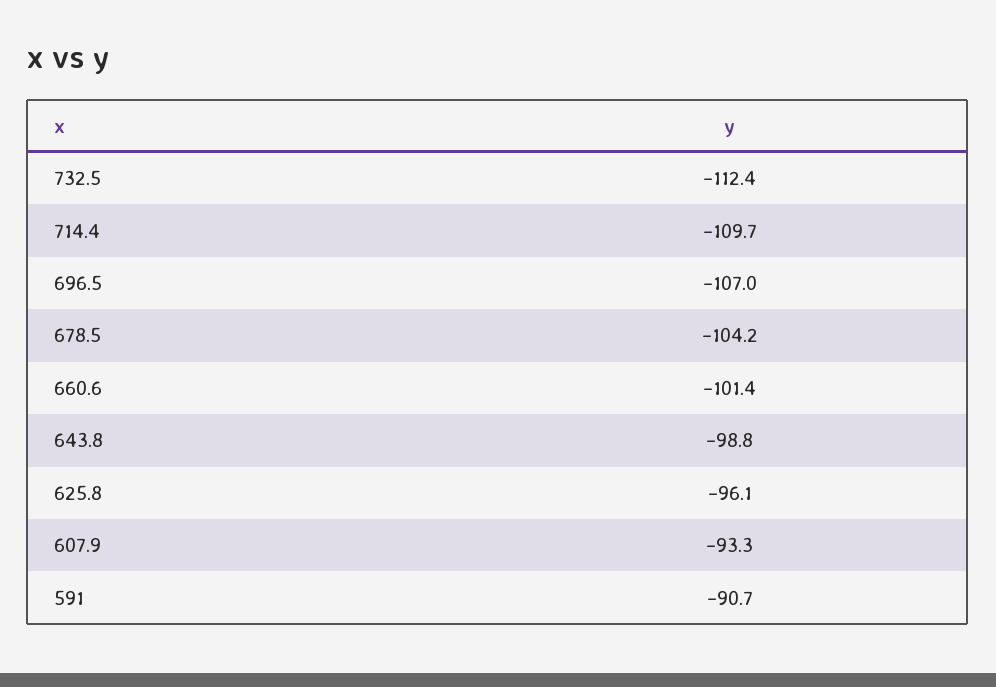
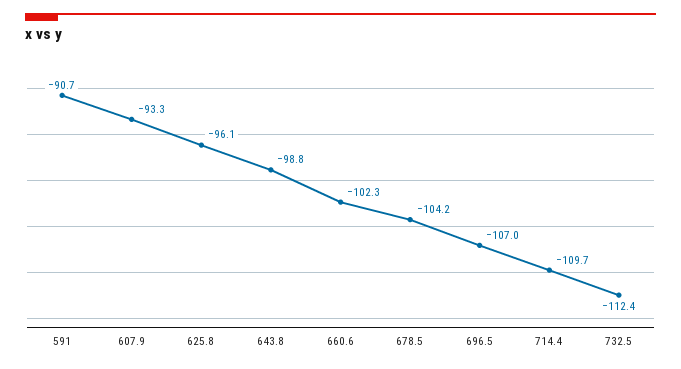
660.6: -101.4 -> -102.3

